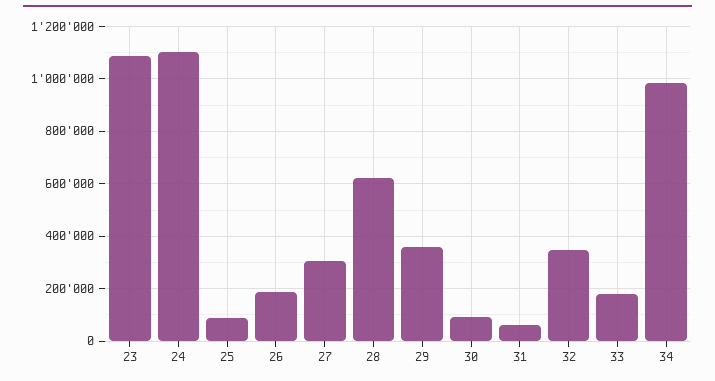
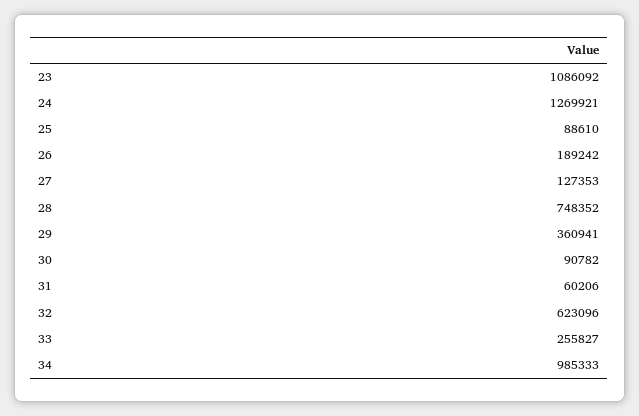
24: 1100000 -> 1269921
27: 300000 -> 127353
28: 625000 -> 748352
32: 350000 -> 623096
33: 175000 -> 255827

